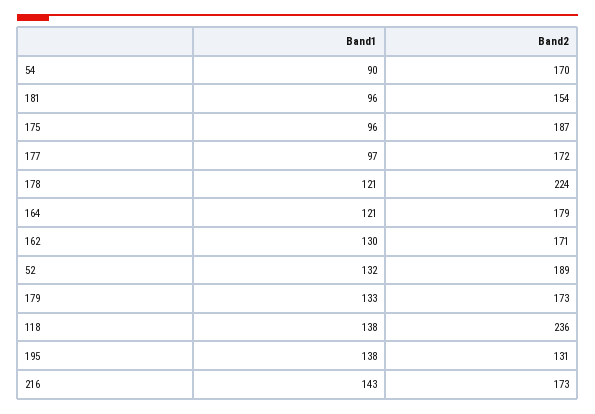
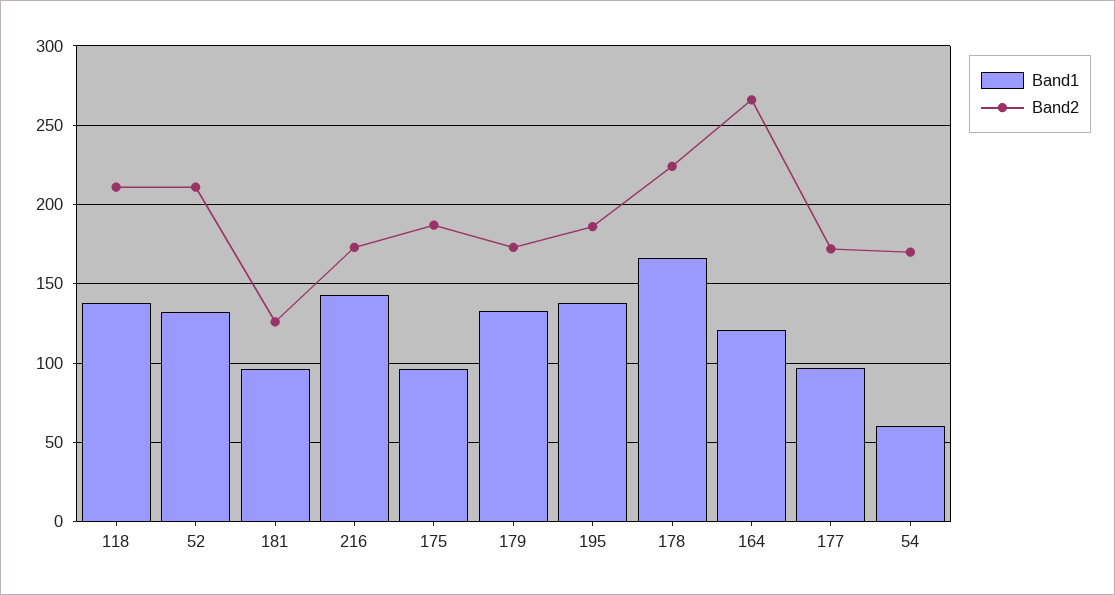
Band1, 54: 90 -> 60
Band2, 181: 154 -> 125
Band1, 178: 121 -> 165
Band2, 164: 179 -> 265
Band1, 162: 130 -> none
Band2, 162: 171 -> none
Band2, 52: 189 -> 210
Band2, 118: 236 -> 210
Band2, 195: 131 -> 185

